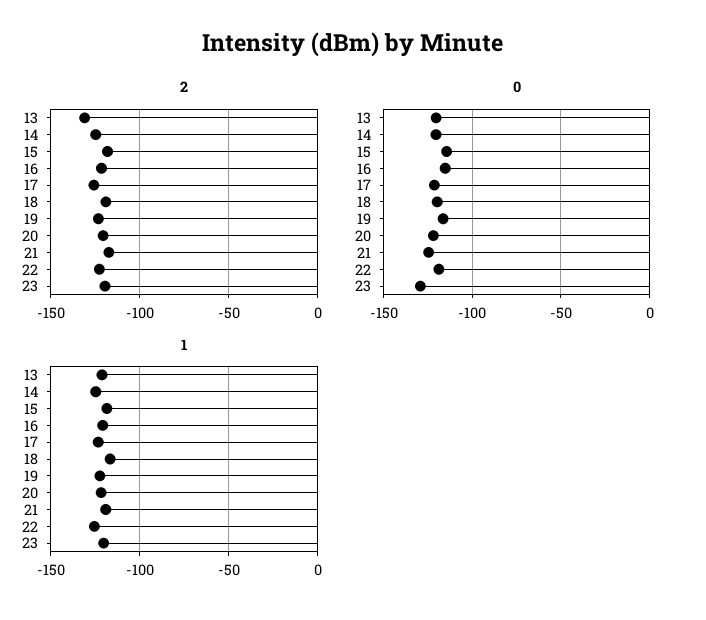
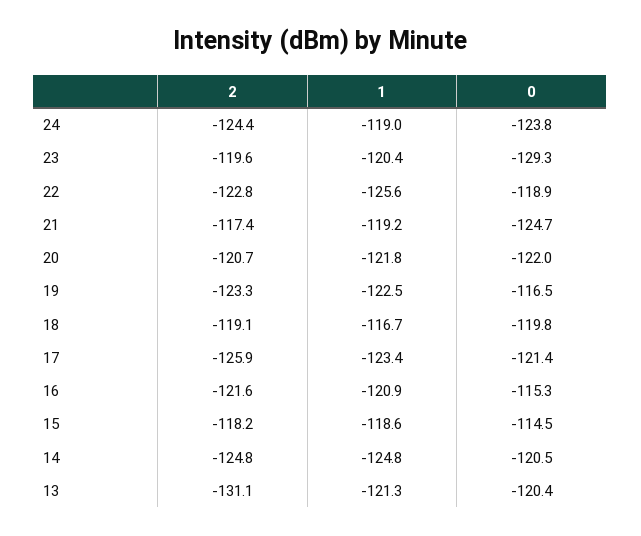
2, 24: none -> -124.4
1, 24: none -> -119
0, 24: none -> -123.8

